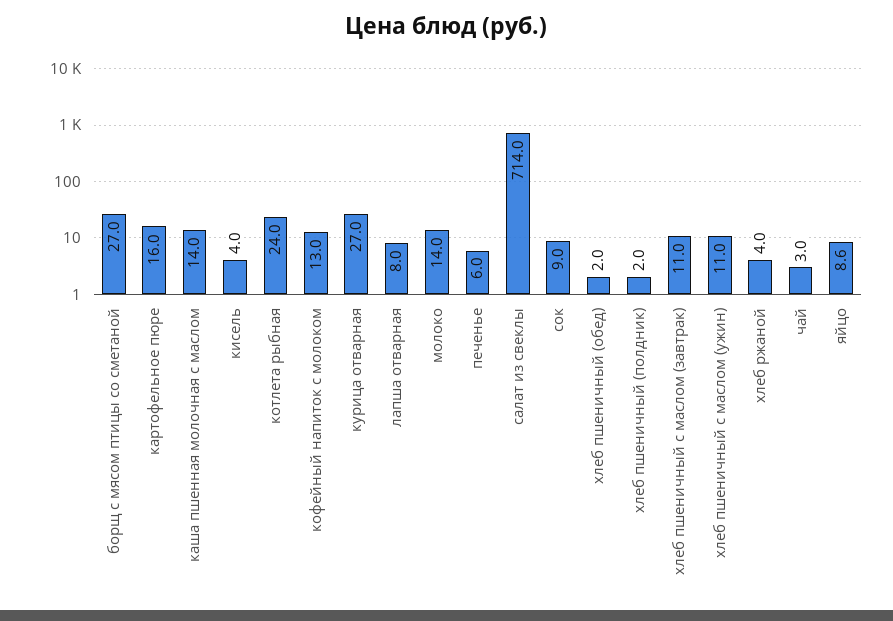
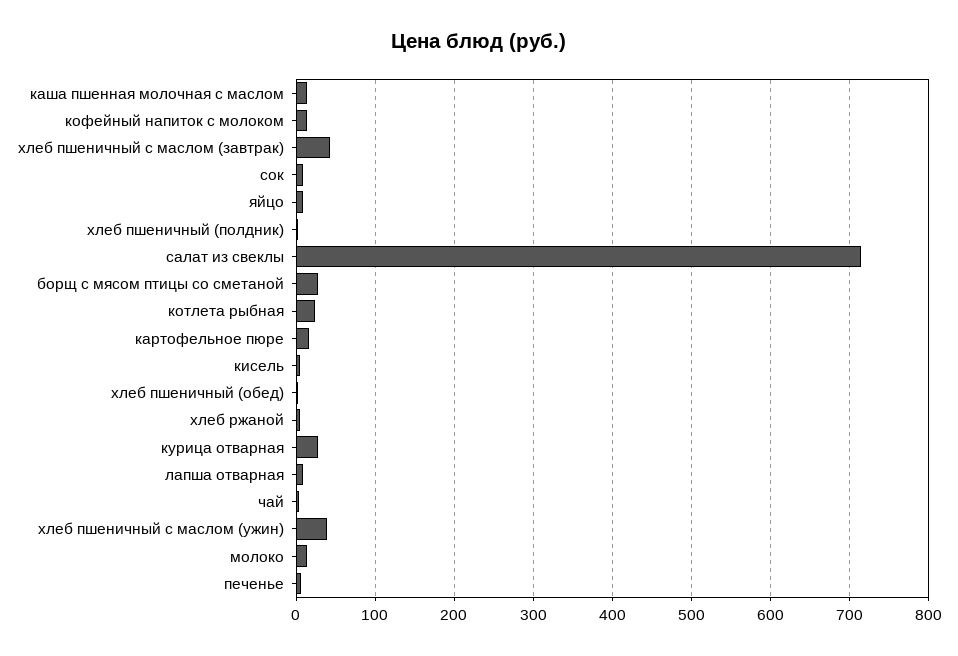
хлеб пшеничный с маслом (завтрак): 11 -> 40
хлеб пшеничный с маслом (ужин): 11 -> 40

